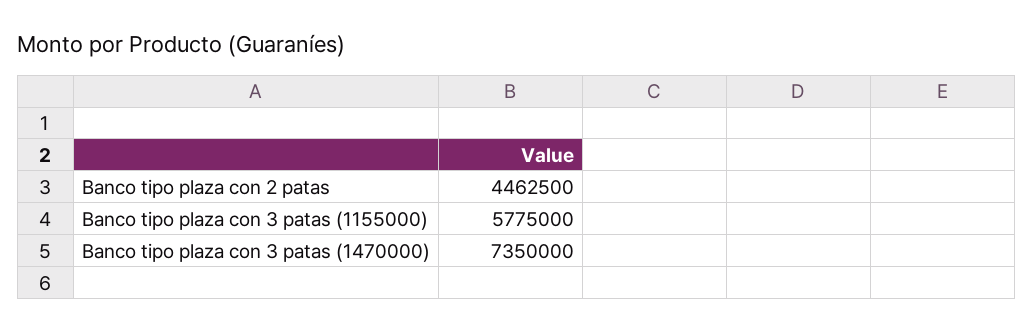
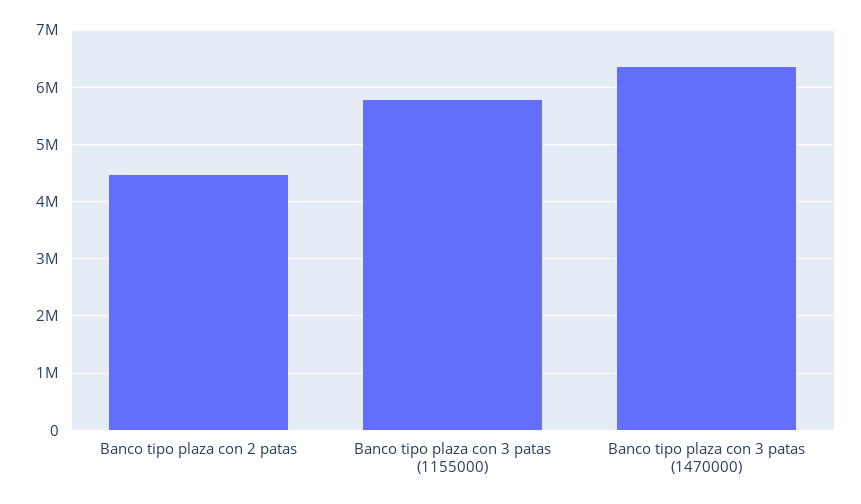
Banco tipo plaza con 3 patas (1470000): 7350000 -> 6400000

